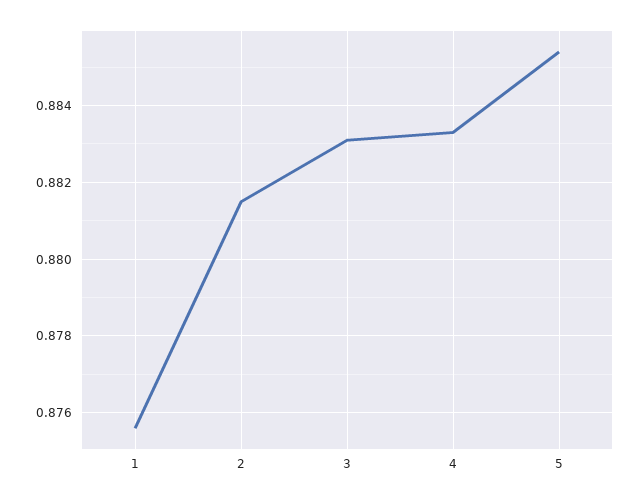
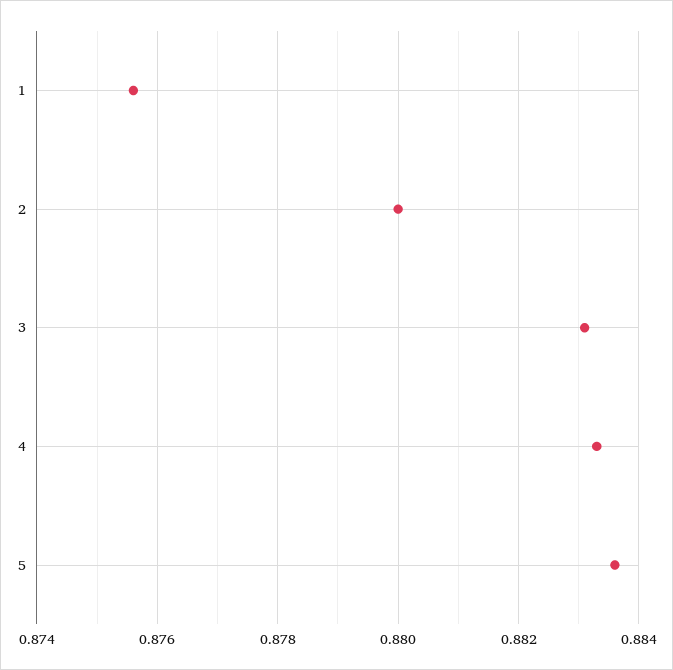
2: 0.8815 -> 0.88
5: 0.8855 -> 0.8835

